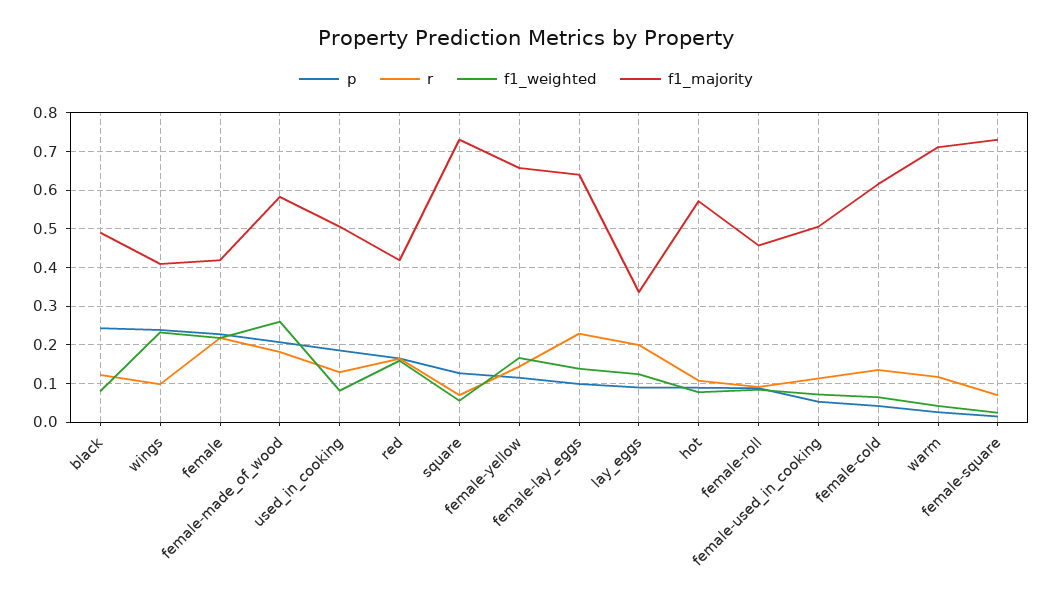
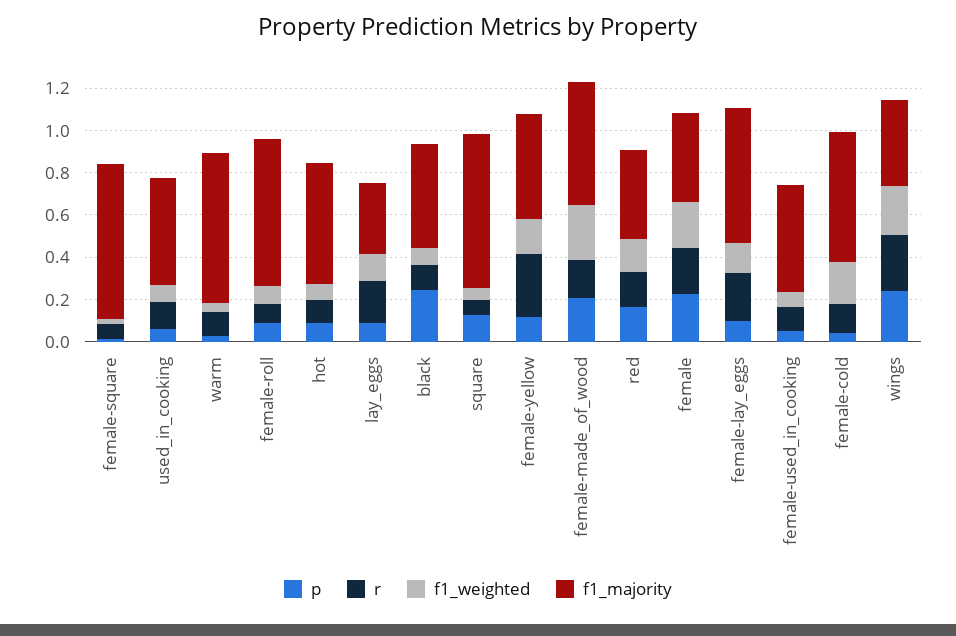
r, wings: 0.1 -> 0.25
p, used_in_cooking: 0.18 -> 0.05
r, female-yellow: 0.14 -> 0.3
f1_majority, female-yellow: 0.66 -> 0.5
f1_majority, female-roll: 0.46 -> 0.7
f1_weighted, female-cold: 0.06 -> 0.2

